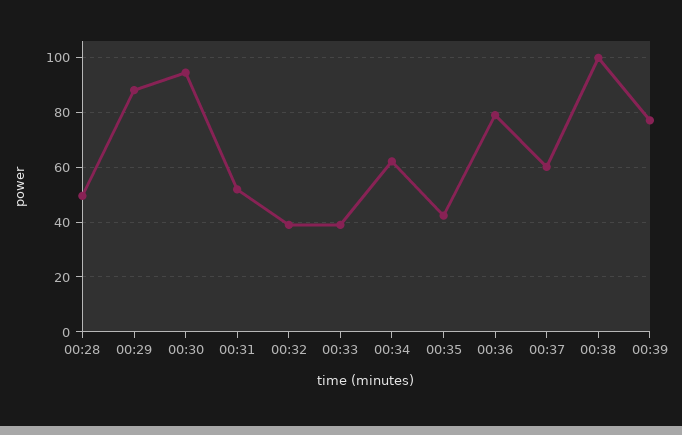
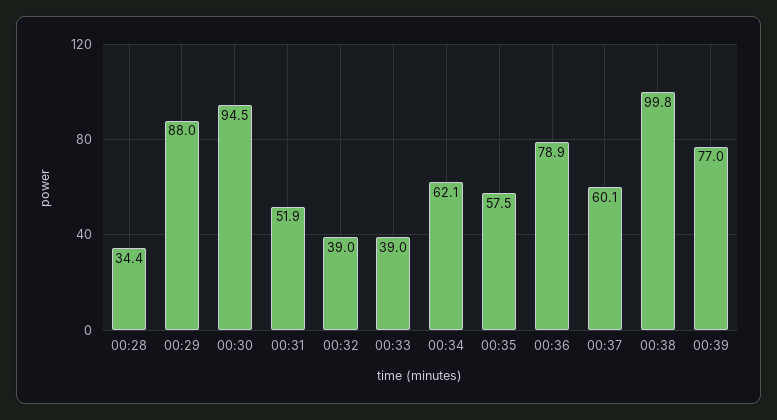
00:28: 50 -> 34.4
00:35: 42.5 -> 57.5

